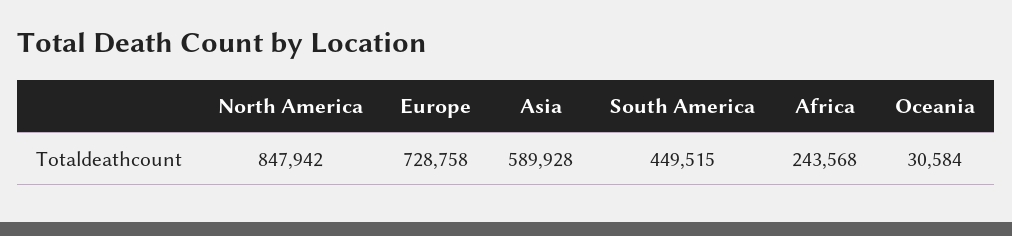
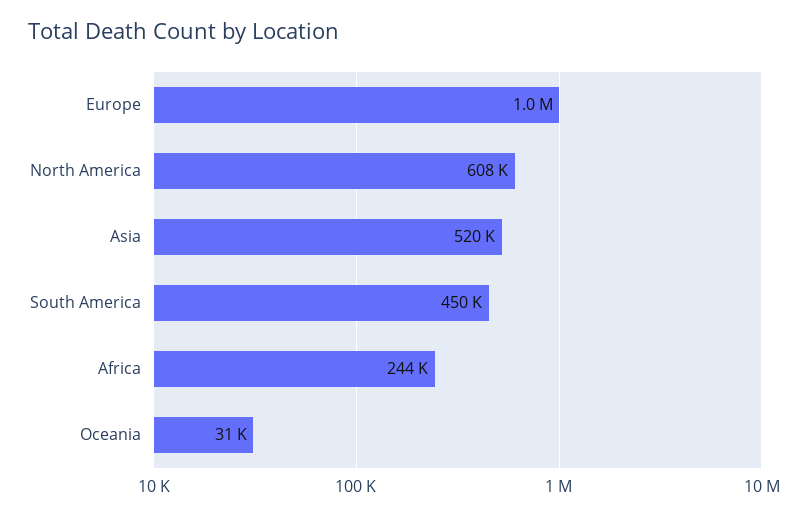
North America: 847942 -> 608000
Europe: 728758 -> 1000000
Asia: 589928 -> 520000

